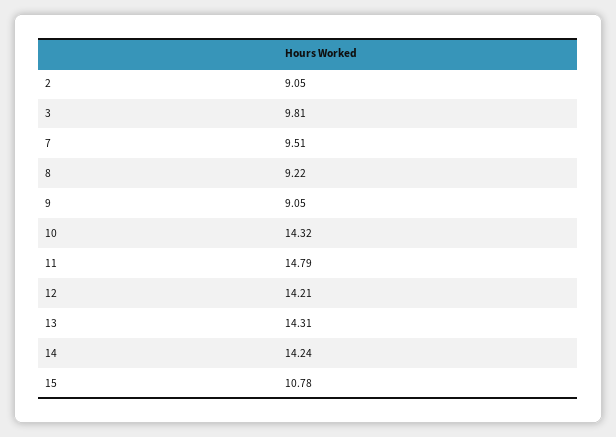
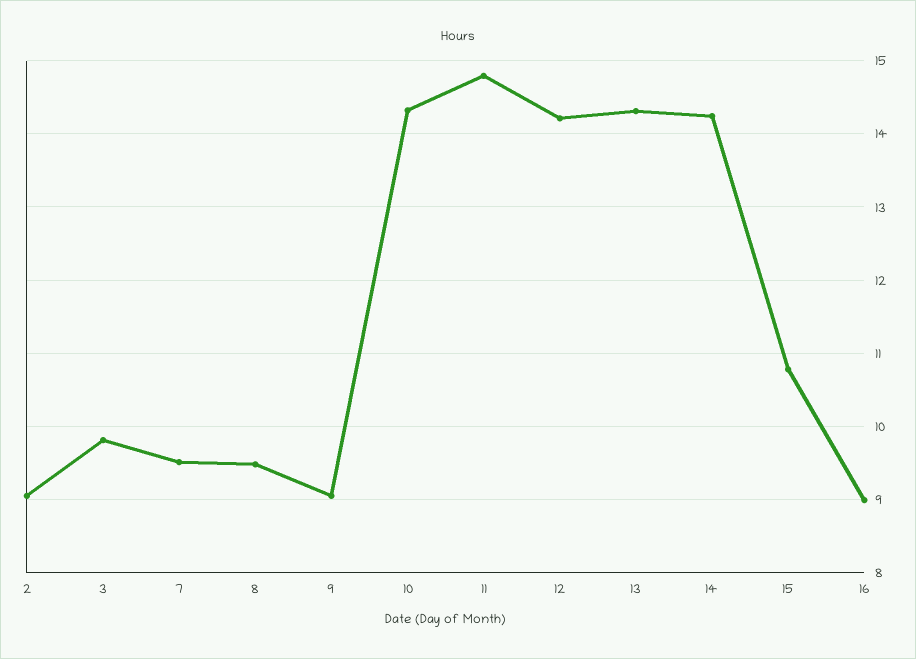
8: 9.22 -> 9.5
16: none -> 9

